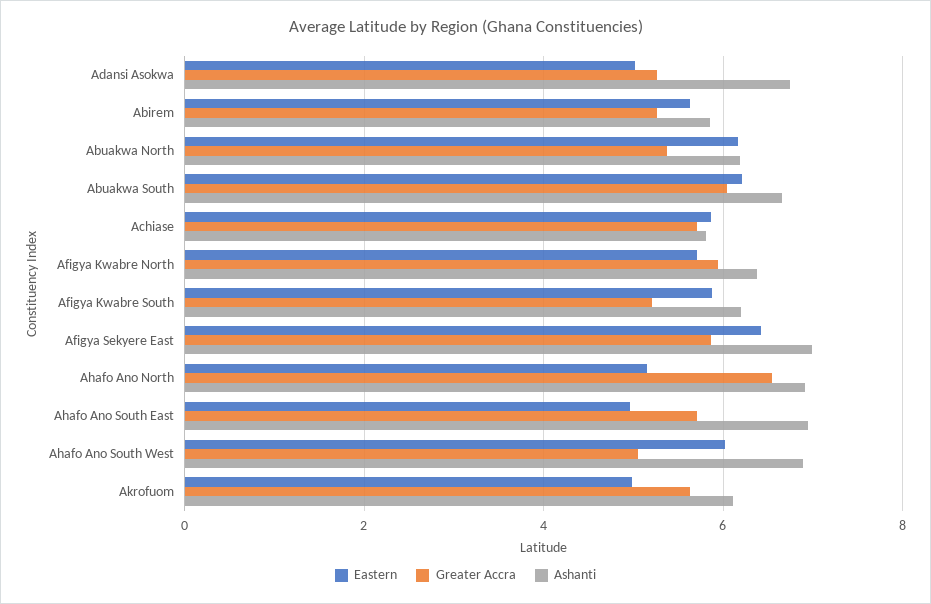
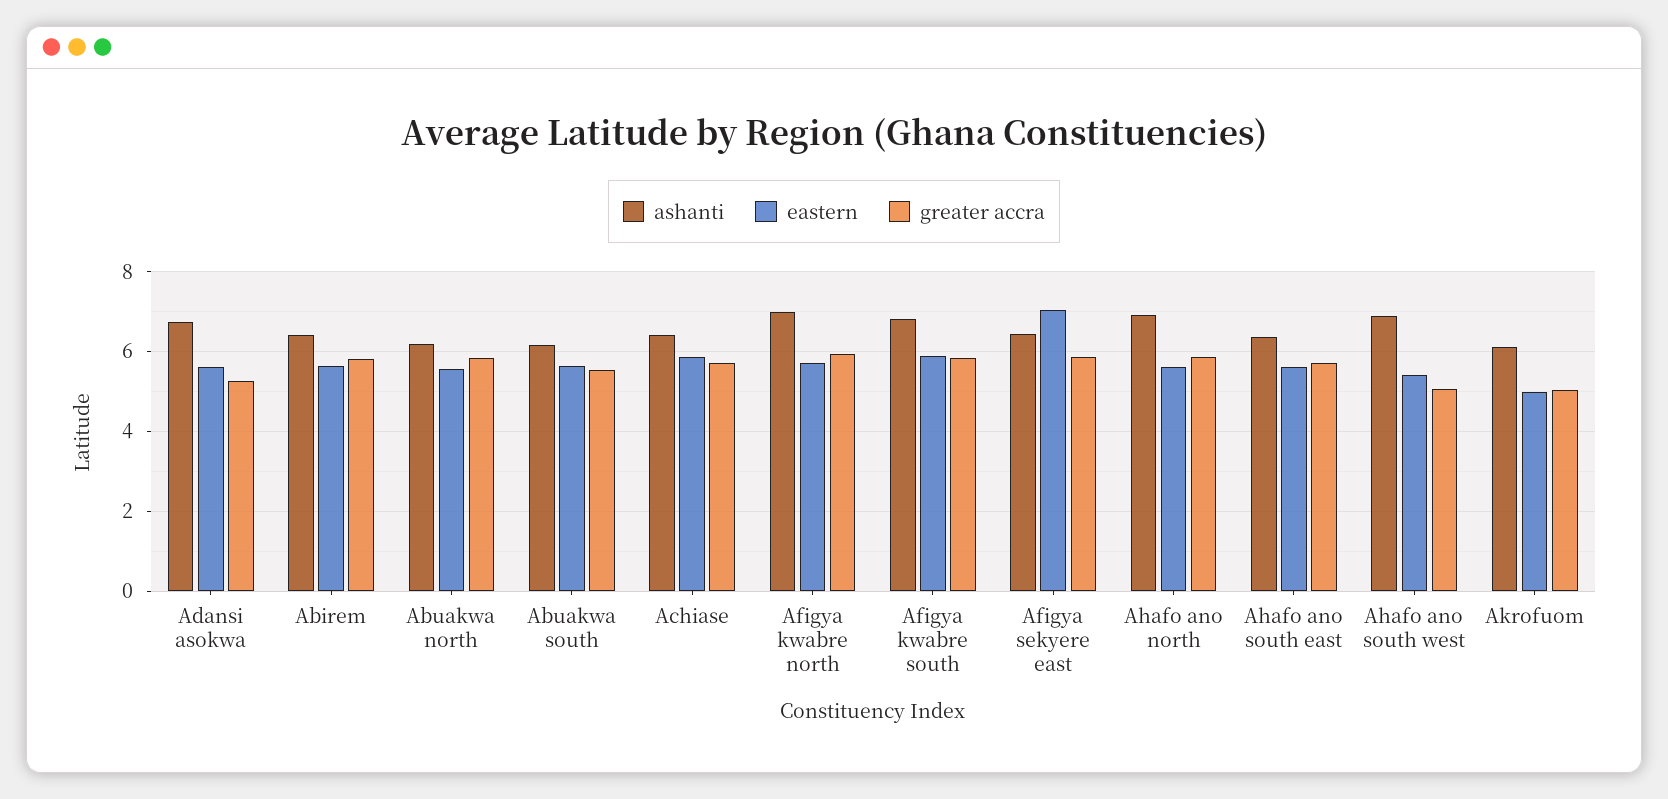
Eastern, Adansi Asokwa: 5 -> 5.6
Greater Accra, Abirem: 5.2 -> 5.8
Ashanti, Abirem: 5.8 -> 6.4
Eastern, Abuakwa North: 6.2 -> 5.6
Greater Accra, Abuakwa North: 5.4 -> 5.8
Eastern, Abuakwa South: 6.2 -> 5.6
Greater Accra, Abuakwa South: 6 -> 5.6
Ashanti, Abuakwa South: 6.6 -> 6.2
Ashanti, Achiase: 5.8 -> 6.4
Ashanti, Afigya Kwabre North: 6.4 -> 7
Greater Accra, Afigya Kwabre South: 5.2 -> 5.8
Ashanti, Afigya Kwabre South: 6.2 -> 6.8
Eastern, Afigya Sekyere East: 6.4 -> 7
Ashanti, Afigya Sekyere East: 7 -> 6.4
Eastern, Ahafo Ano North: 5.2 -> 5.6
Greater Accra, Ahafo Ano North: 6.6 -> 5.8
Eastern, Ahafo Ano South East: 5 -> 5.6
Ashanti, Ahafo Ano South East: 7 -> 6.4
Eastern, Ahafo Ano South West: 6 -> 5.4
Greater Accra, Akrofuom: 5.6 -> 5

